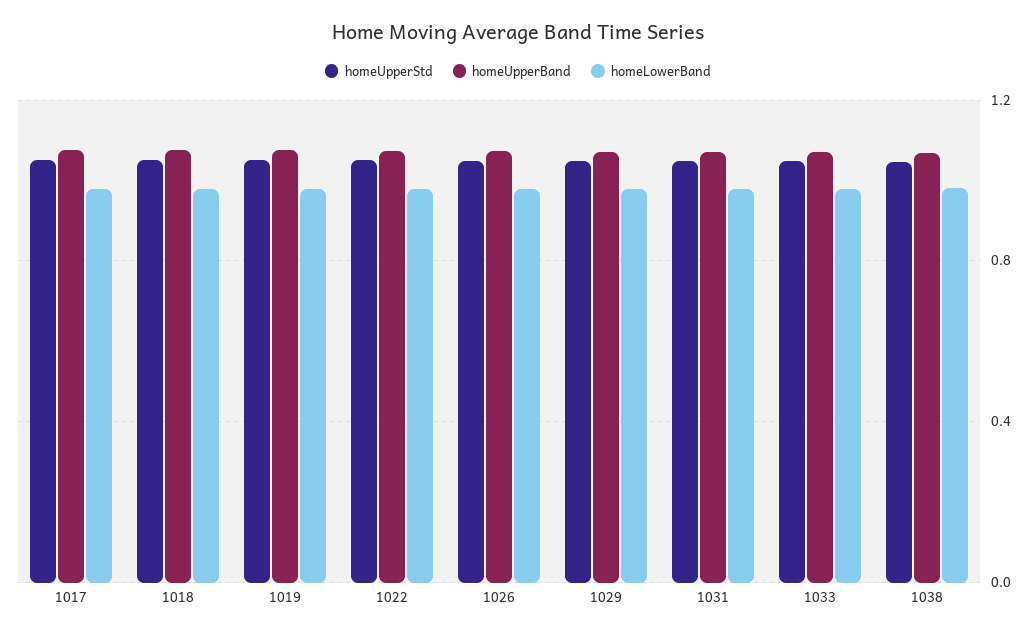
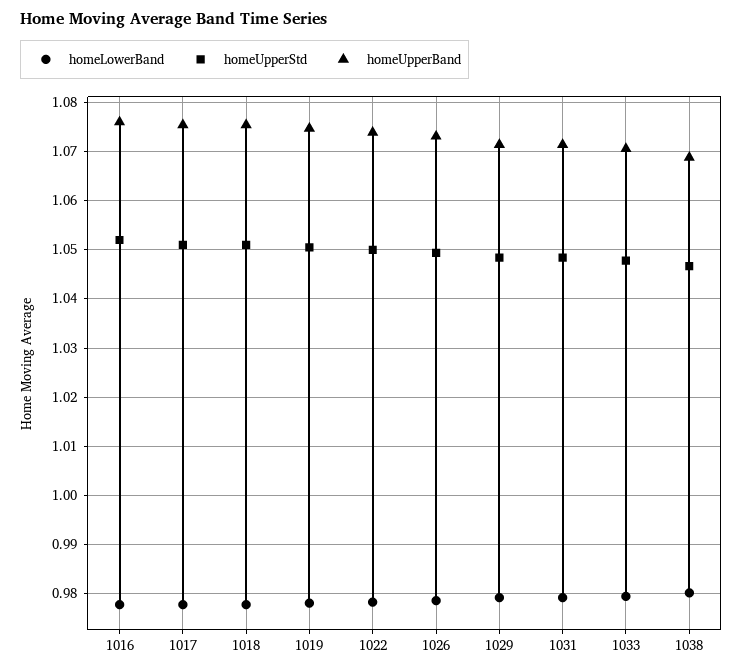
homeLowerBand, 1016: none -> 0.978
homeUpperStd, 1016: none -> 1.052
homeUpperBand, 1016: none -> 1.076

